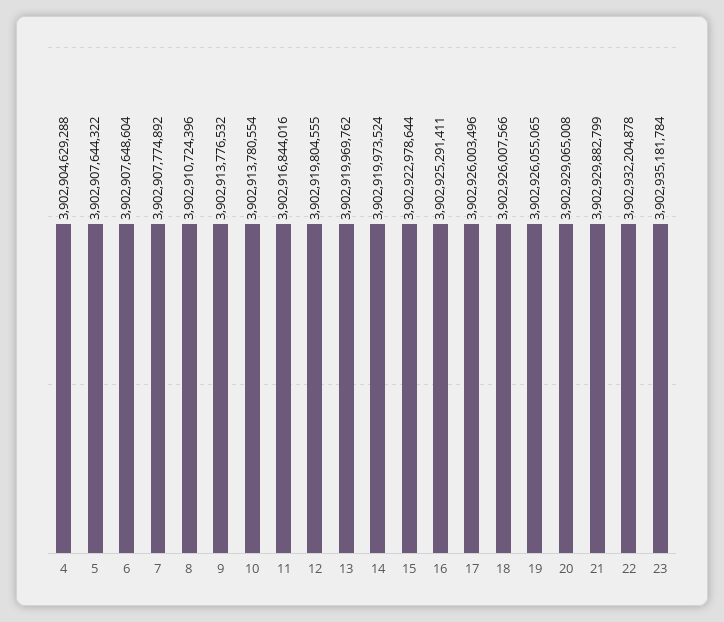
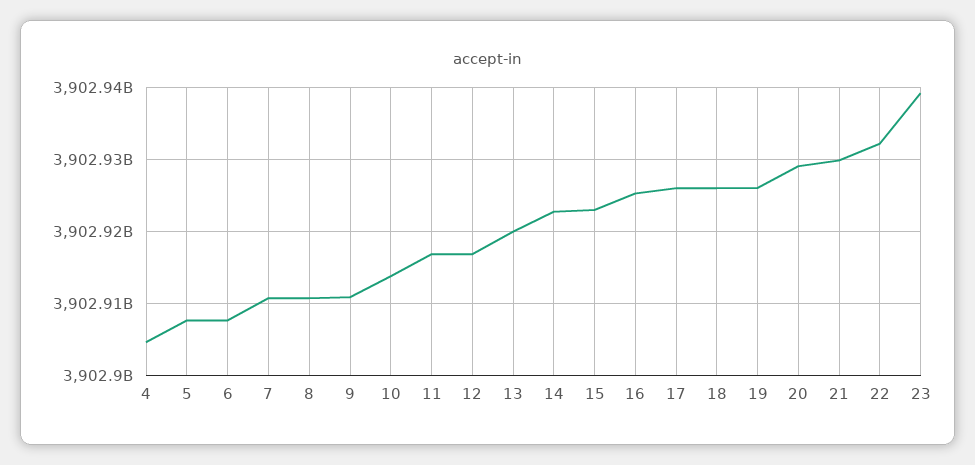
7: 3902907774892 -> 3902911000000
9: 3902913776532 -> 3902911000000
12: 3902919804555 -> 3902917000000
14: 3902919973524 -> 3902923000000
23: 3902935181784 -> 3902939000000

